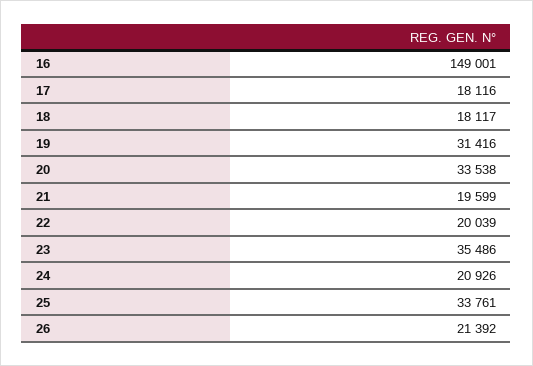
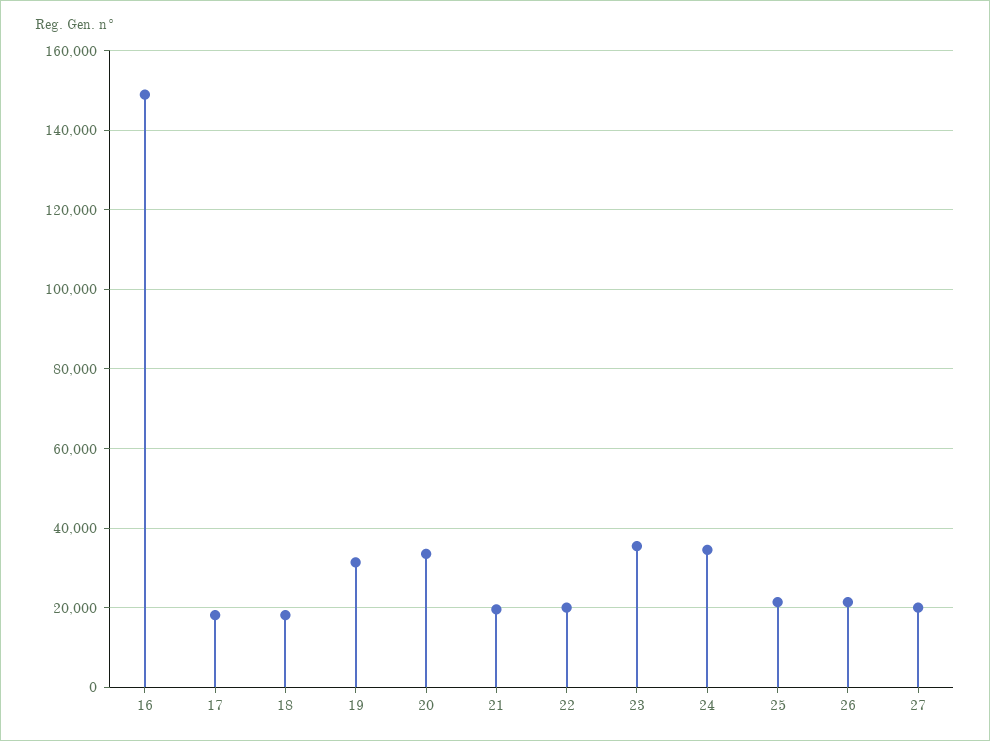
24: 20926 -> 34000
25: 33761 -> 22000
27: none -> 20000

